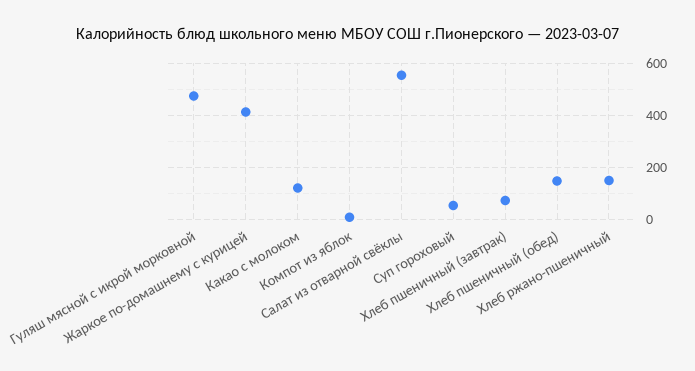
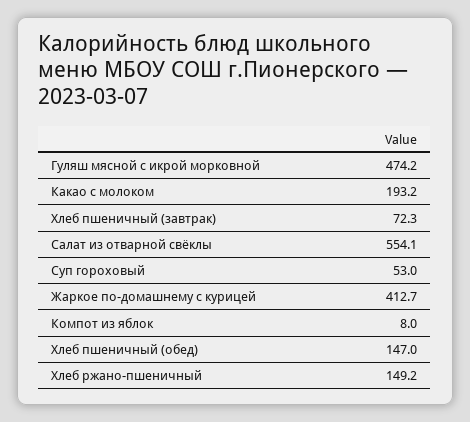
Какао с молоком: 125 -> 193.2

